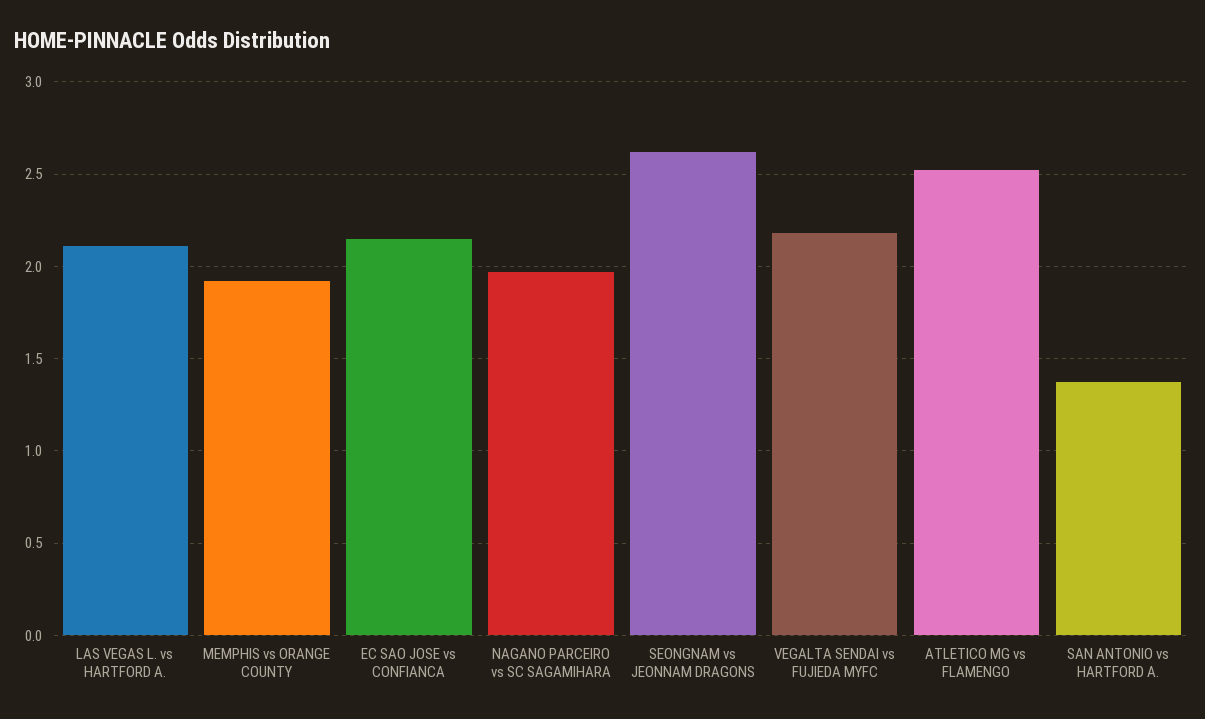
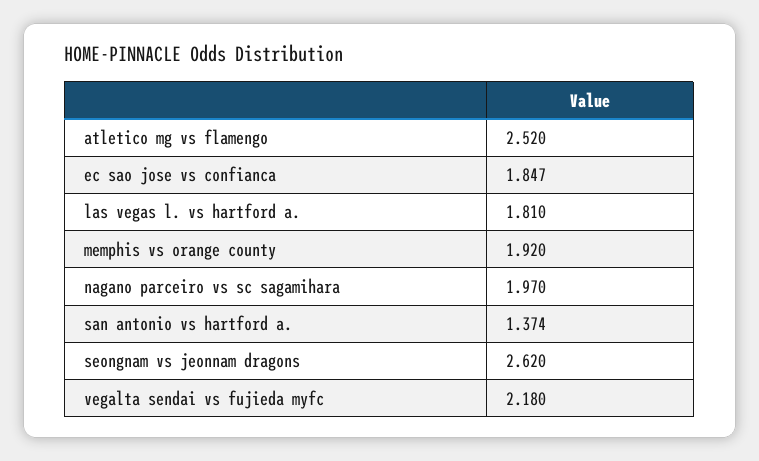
LAS VEGAS L. vs HARTFORD A.: 2.1 -> 1.81
EC SAO JOSE vs CONFIANCA: 2.15 -> 1.847

